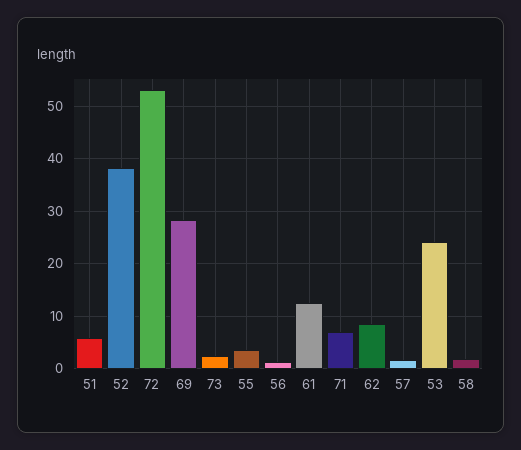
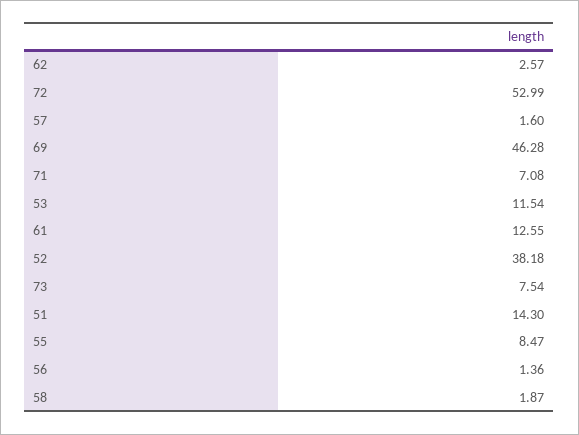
51: 6 -> 14.3
69: 28 -> 46.28
73: 2 -> 7.54
55: 4 -> 8.47
62: 8 -> 2.57
53: 24 -> 11.54

